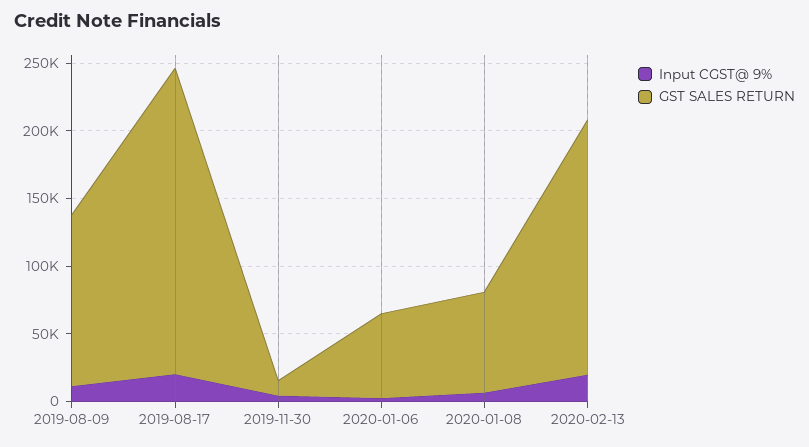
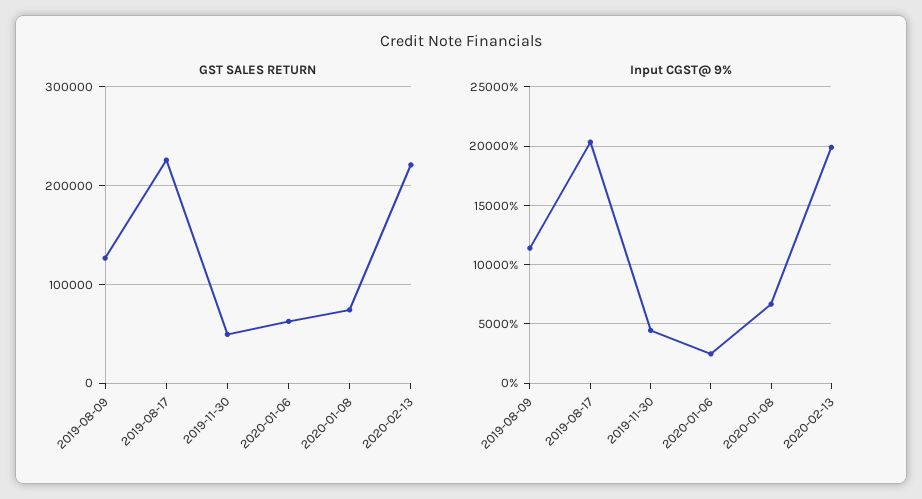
GST SALES RETURN, 2019-11-30: 10000 -> 50000
GST SALES RETURN, 2020-02-13: 190000 -> 220000

